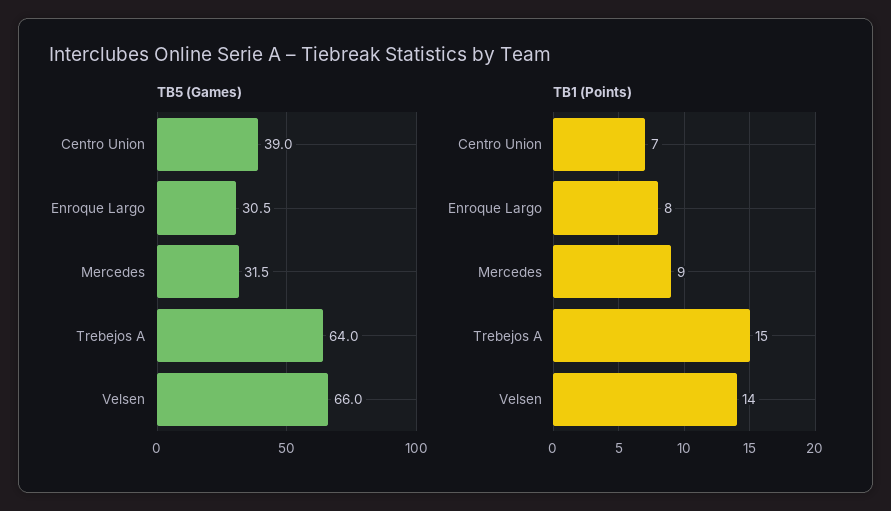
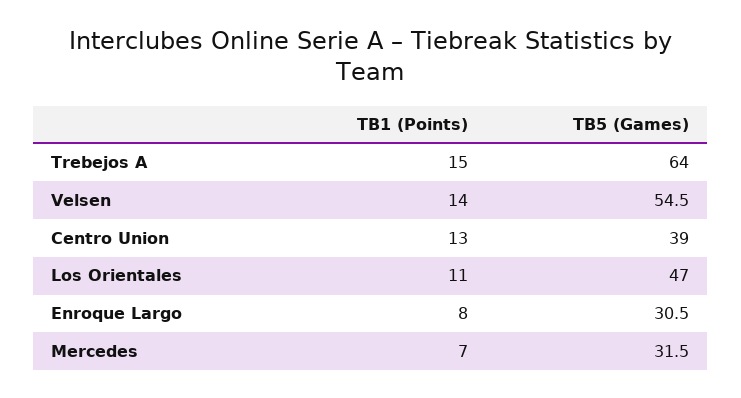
TB5 (Games), Velsen: 66 -> 54.5
TB1 (Points), Centro Union: 7 -> 13
TB1 (Points), Mercedes: 9 -> 7
TB1 (Points), Los Orientales: none -> 11
TB5 (Games), Los Orientales: none -> 47

